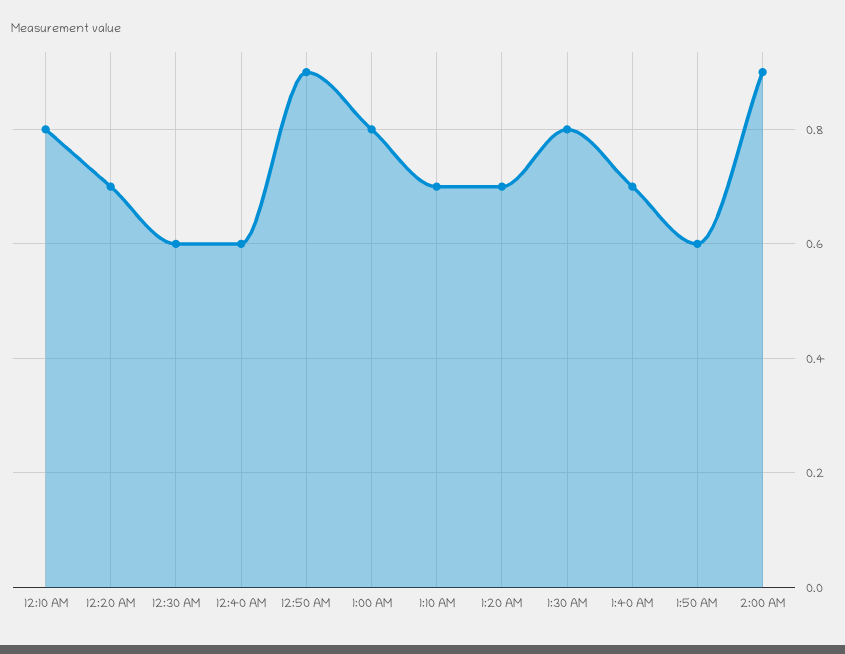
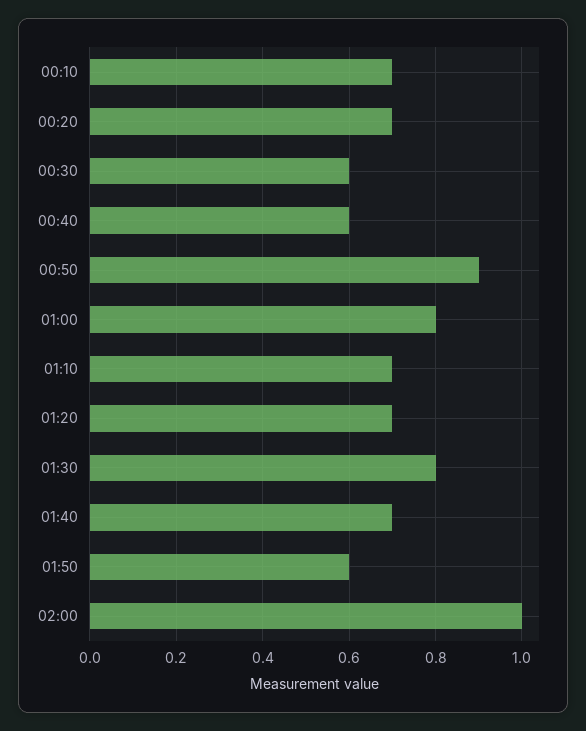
12:10 AM: 0.8 -> 0.7
2:00 AM: 0.9 -> 1

